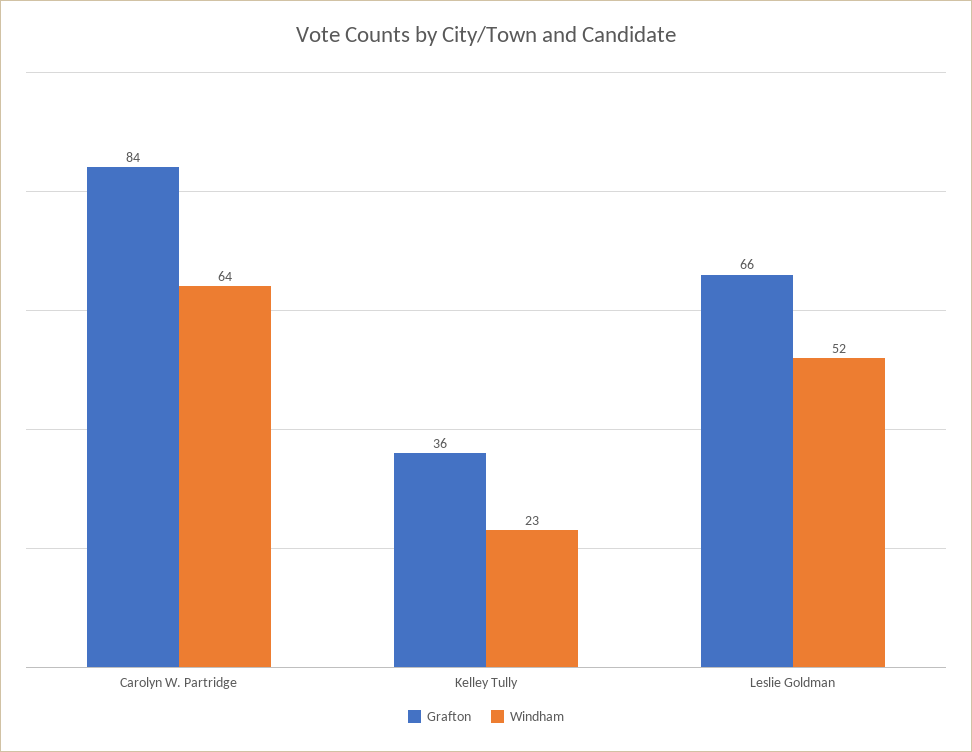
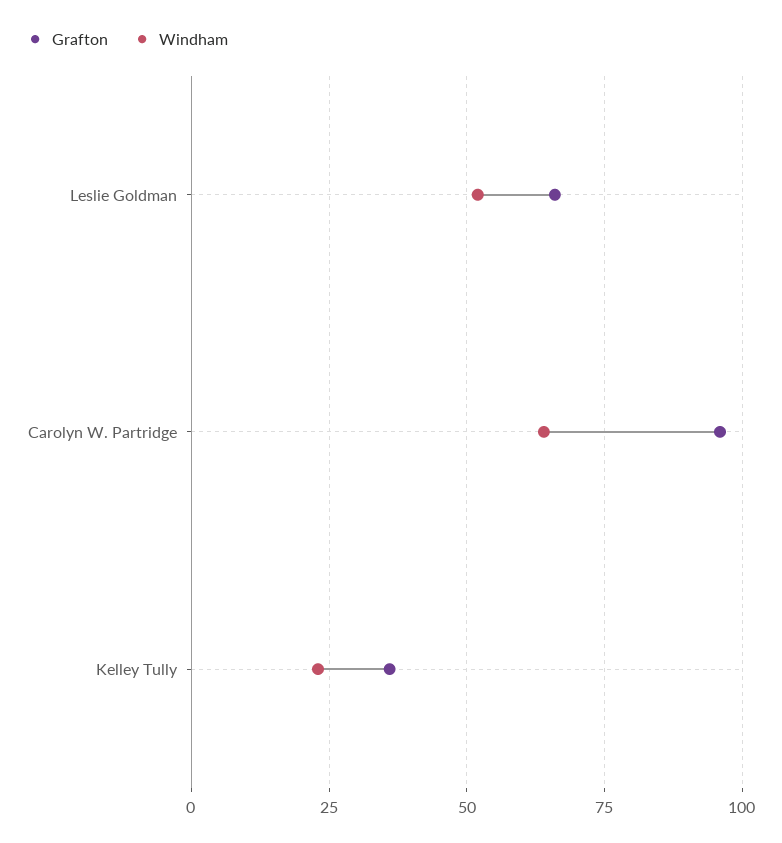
Grafton, Carolyn W. Partridge: 84 -> 95

